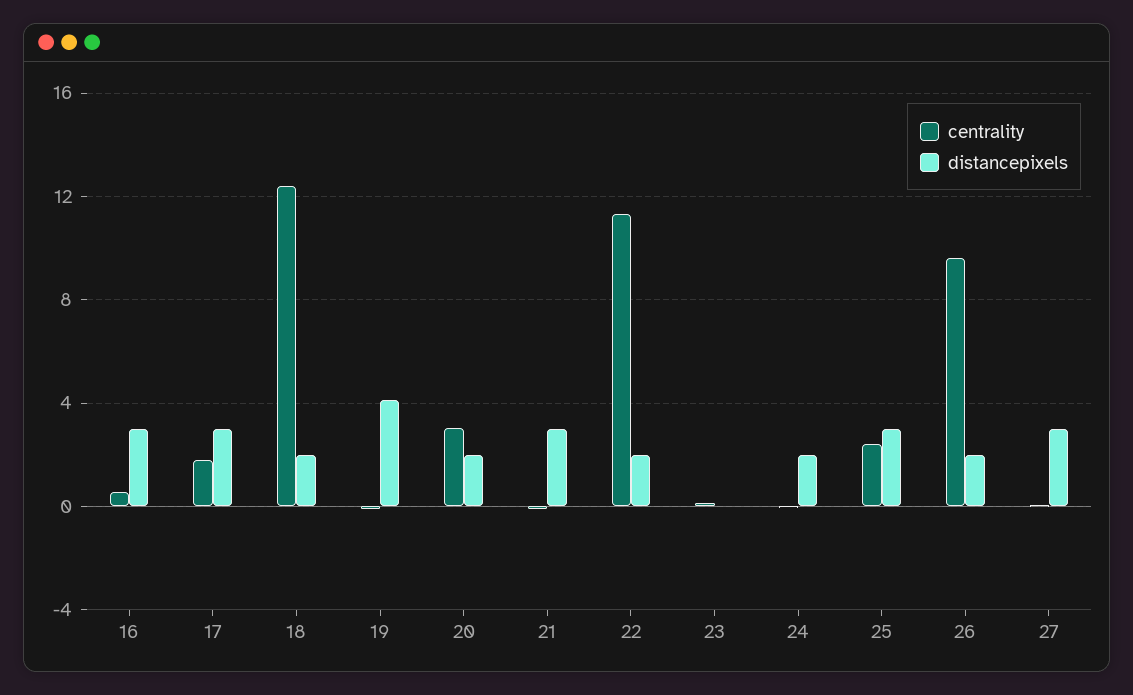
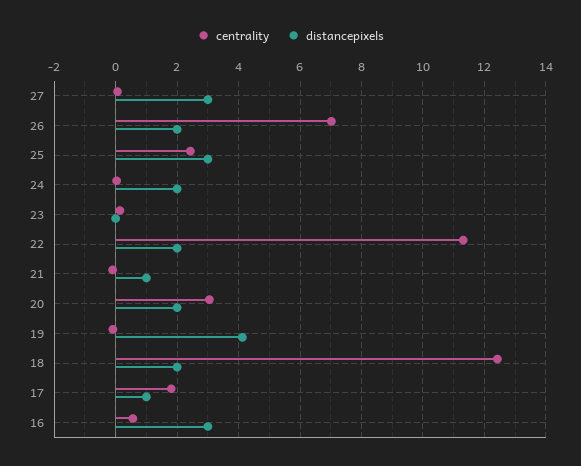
distancepixels, 17: 3 -> 1
distancepixels, 21: 3 -> 1
centrality, 26: 9.5 -> 7

